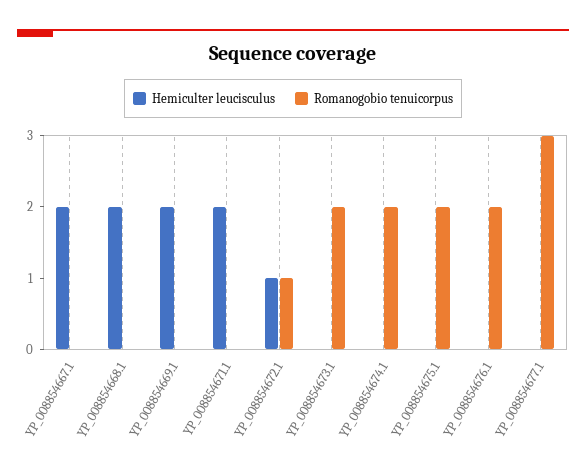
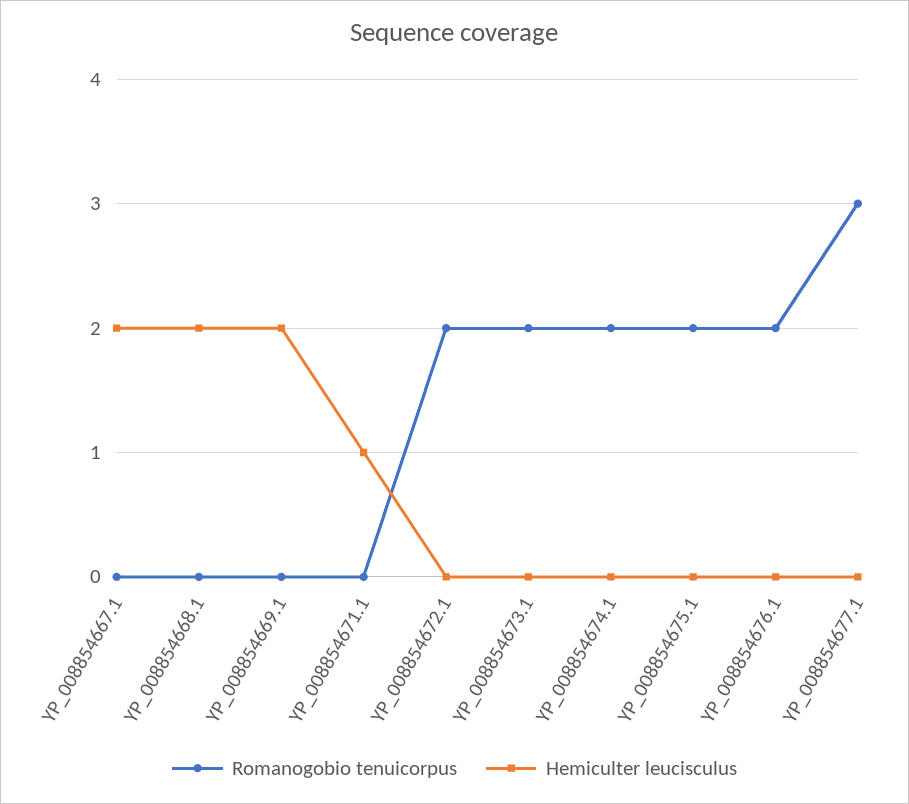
Hemiculter leucisculus, YP_008854671.1: 2 -> 1
Hemiculter leucisculus, YP_008854672.1: 1 -> 0
Romanogobio tenuicorpus, YP_008854672.1: 1 -> 2

